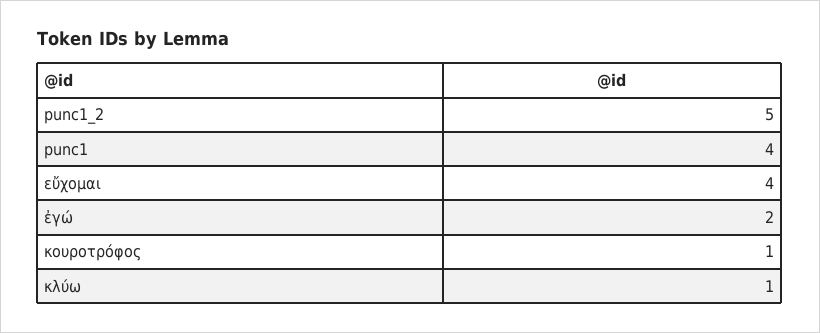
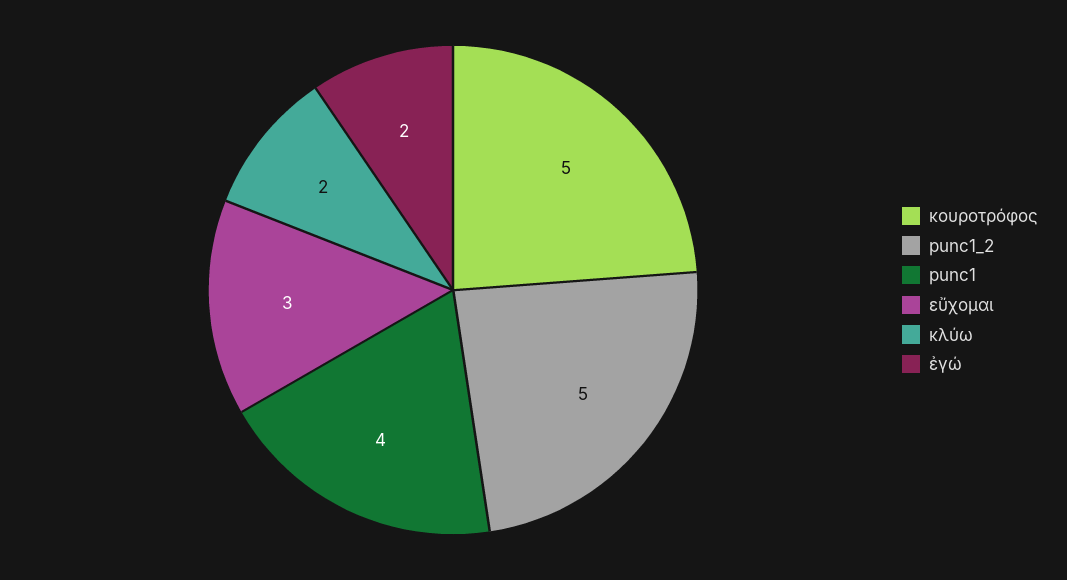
εὔχομαι: 4 -> 3
κουροτρόφος: 1 -> 5
κλύω: 1 -> 2

